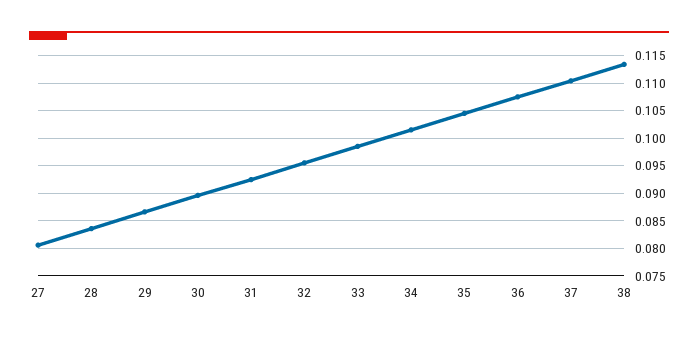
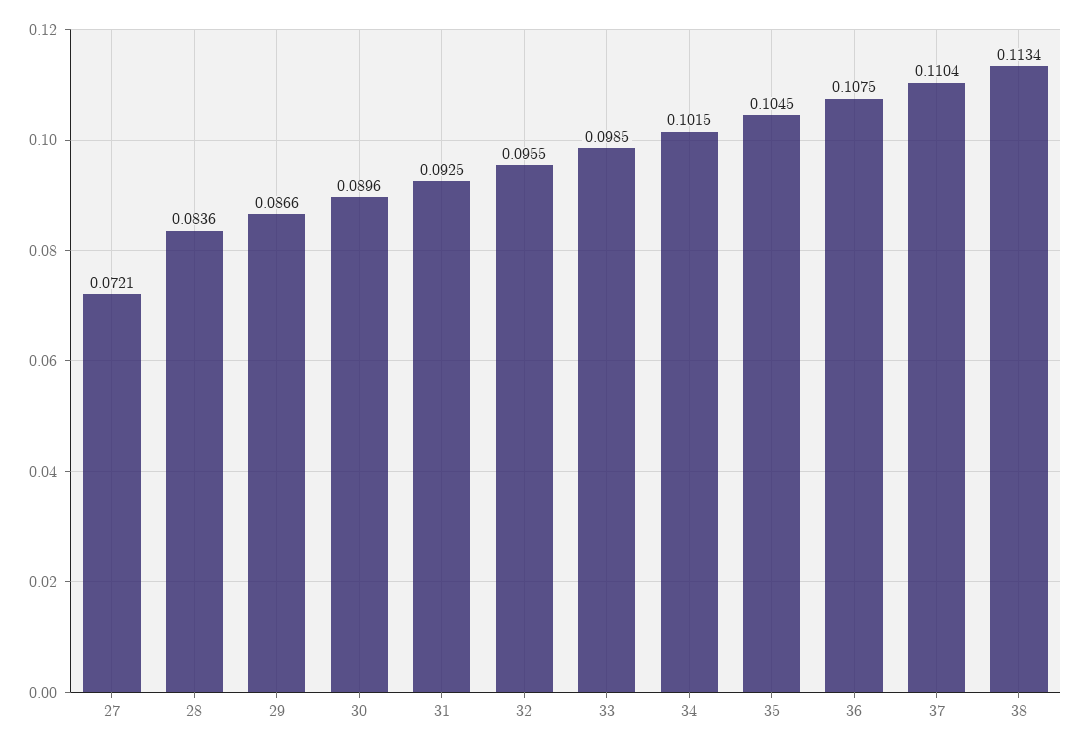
27: 0.08 -> 0.0721

